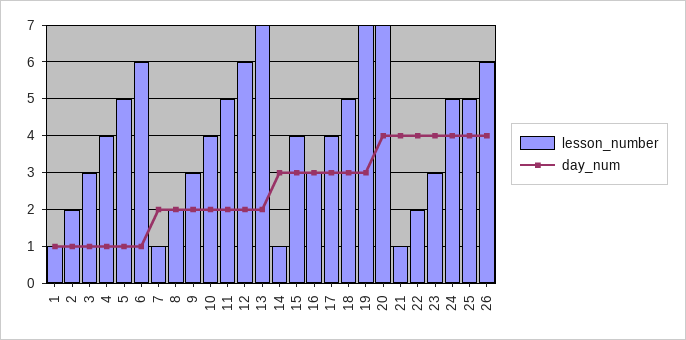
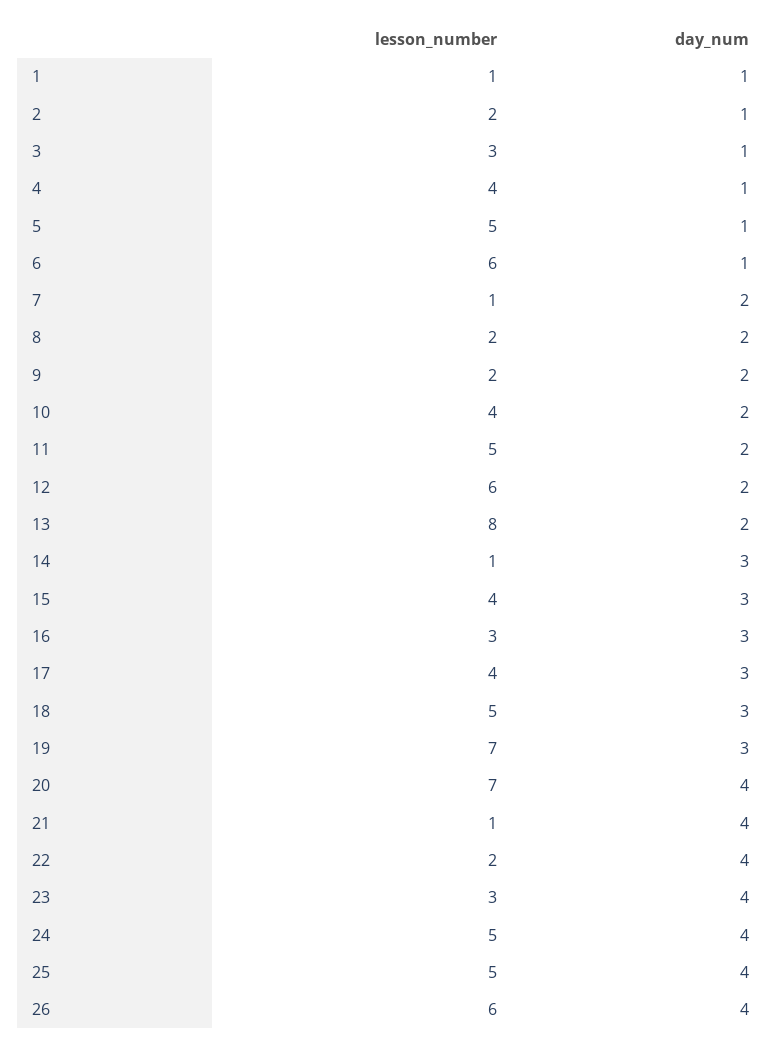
lesson_number, 9: 3 -> 2
lesson_number, 13: 7 -> 8

